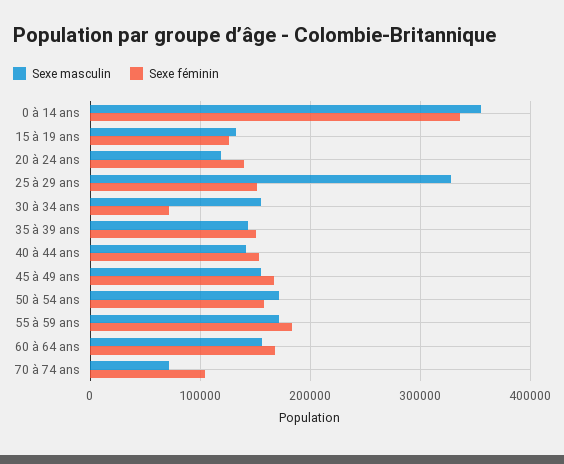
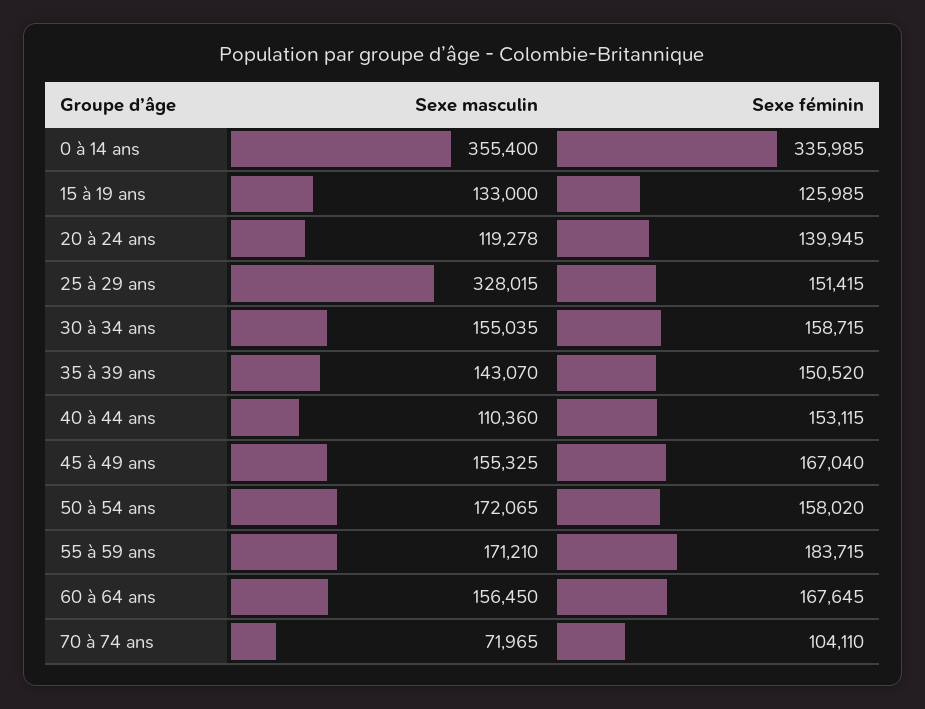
Sexe féminin, 30 à 34 ans: 70000 -> 158715
Sexe masculin, 40 à 44 ans: 140000 -> 110360

